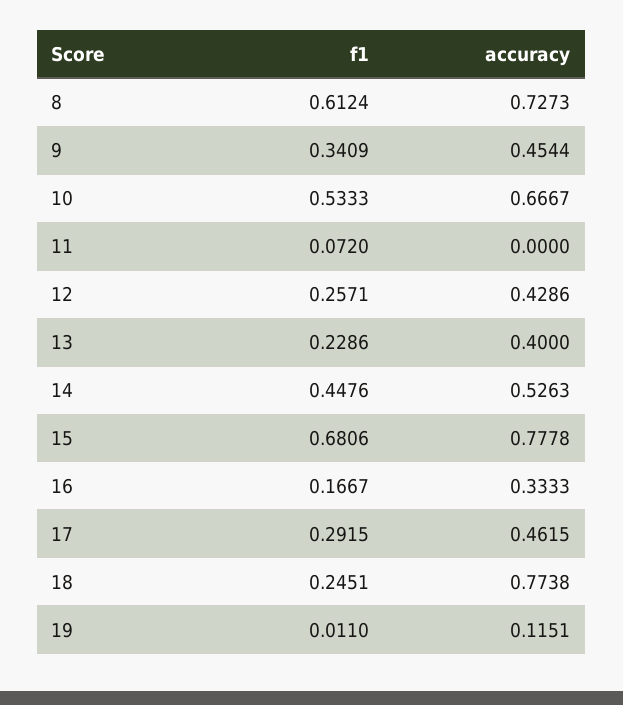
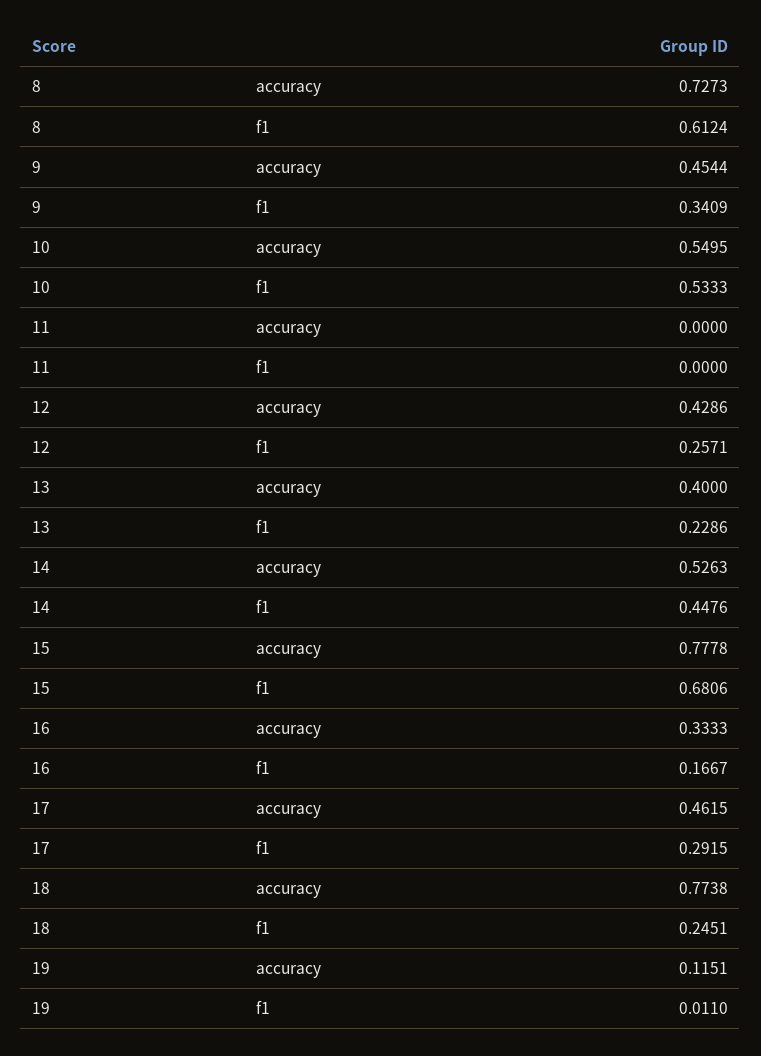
accuracy, 10: 0.6667 -> 0.5495
f1, 11: 0.072 -> 0

